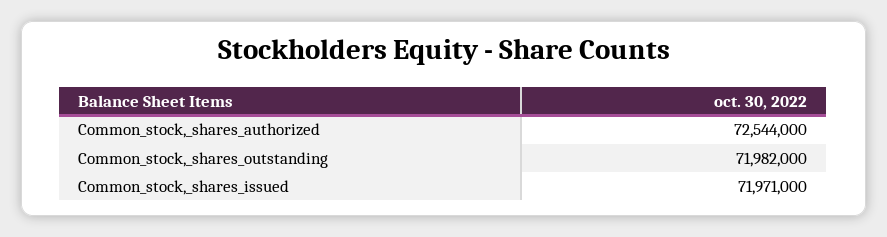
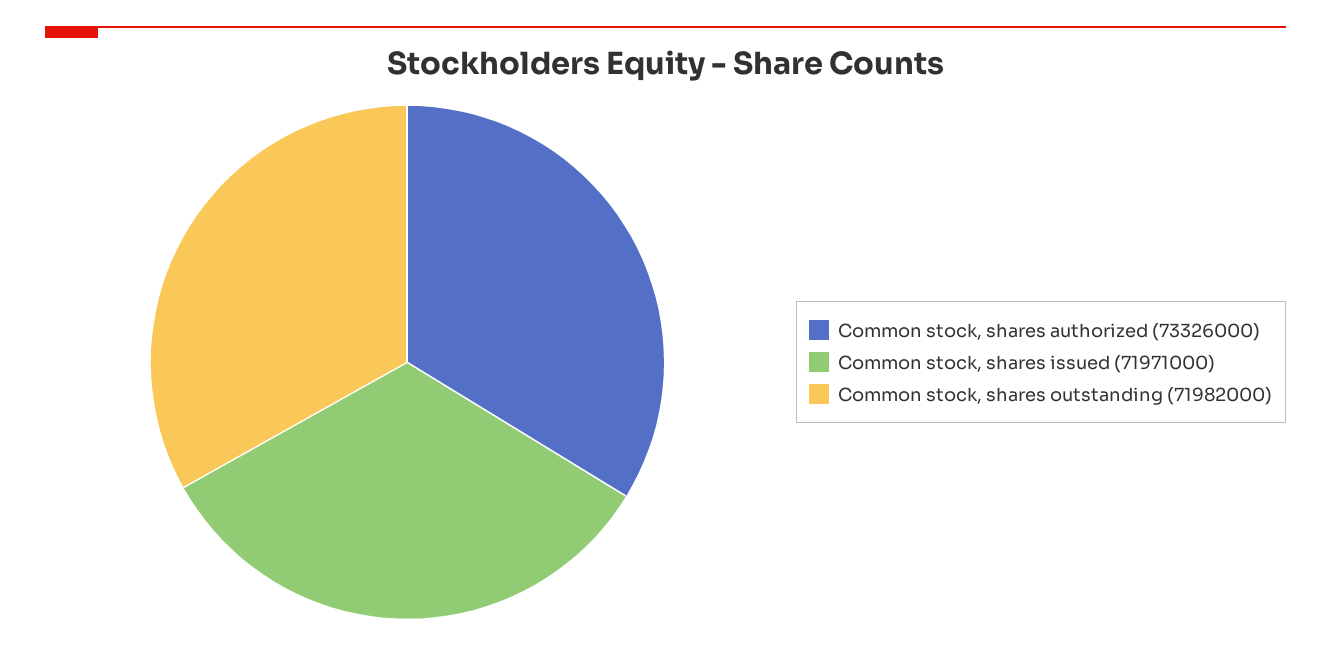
Common_stock,_shares_authorized: 72544000 -> 73326000

